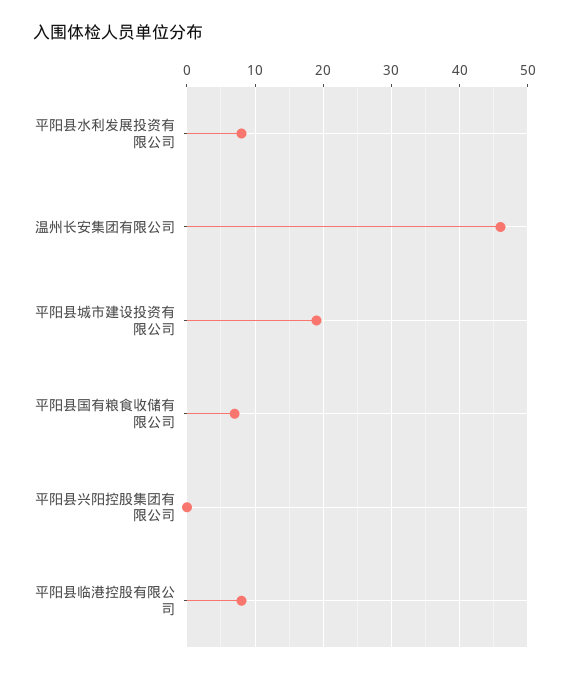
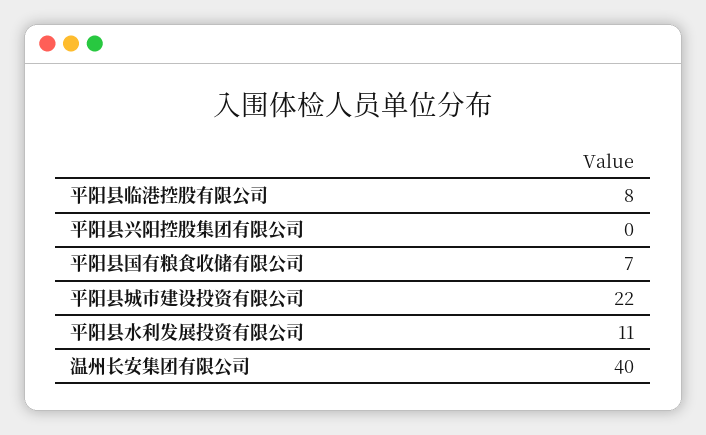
平阳县水利发展投资有限公司: 8 -> 11
温州长安集团有限公司: 46 -> 40
平阳县城市建设投资有限公司: 19 -> 22

